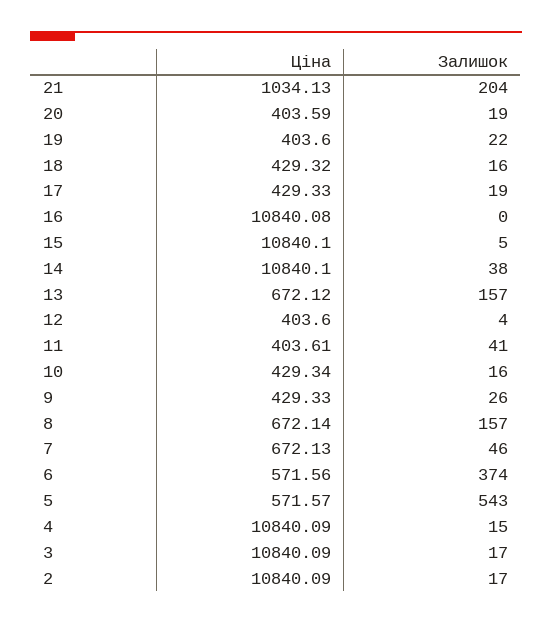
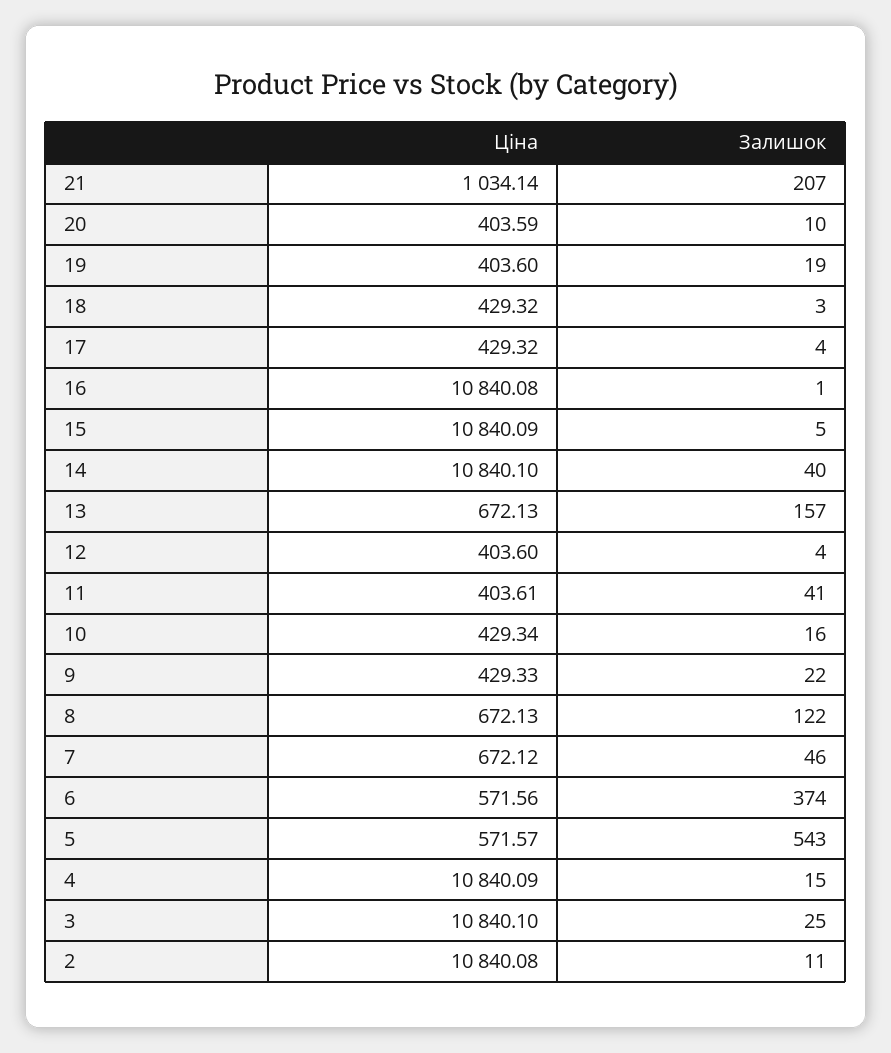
Ціна, 21: 1034.13 -> 1034.14
Залишок, 21: 204 -> 207
Залишок, 20: 19 -> 10
Залишок, 19: 22 -> 19
Залишок, 18: 16 -> 3
Ціна, 17: 429.33 -> 429.32
Залишок, 17: 19 -> 4
Залишок, 16: 0 -> 1
Ціна, 15: 10840.1 -> 10840.09
Залишок, 14: 38 -> 40
Ціна, 13: 672.12 -> 672.13
Залишок, 9: 26 -> 22
Ціна, 8: 672.14 -> 672.13
Залишок, 8: 157 -> 122
Ціна, 7: 672.13 -> 672.12
Ціна, 3: 10840.09 -> 10840.1
Залишок, 3: 17 -> 25
Ціна, 2: 10840.09 -> 10840.08
Залишок, 2: 17 -> 11

